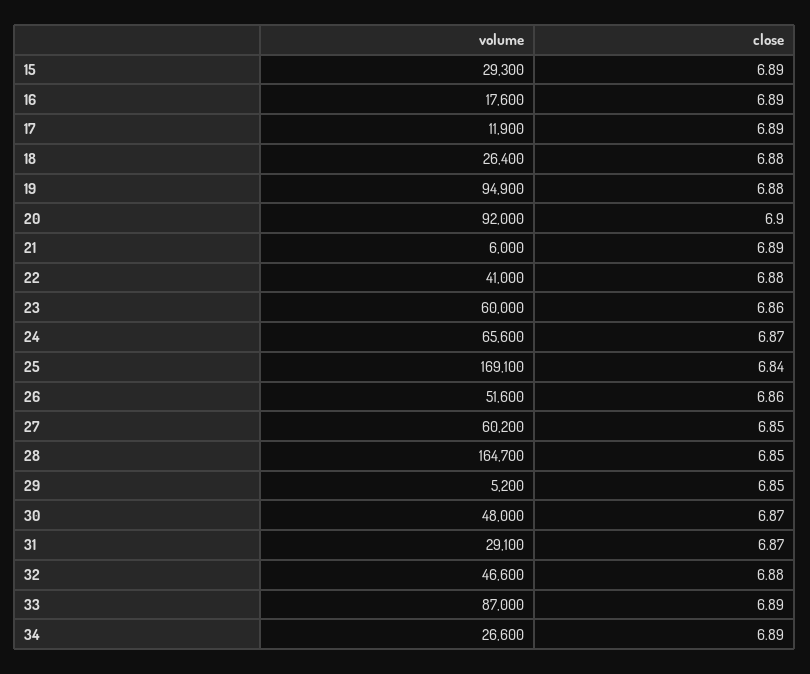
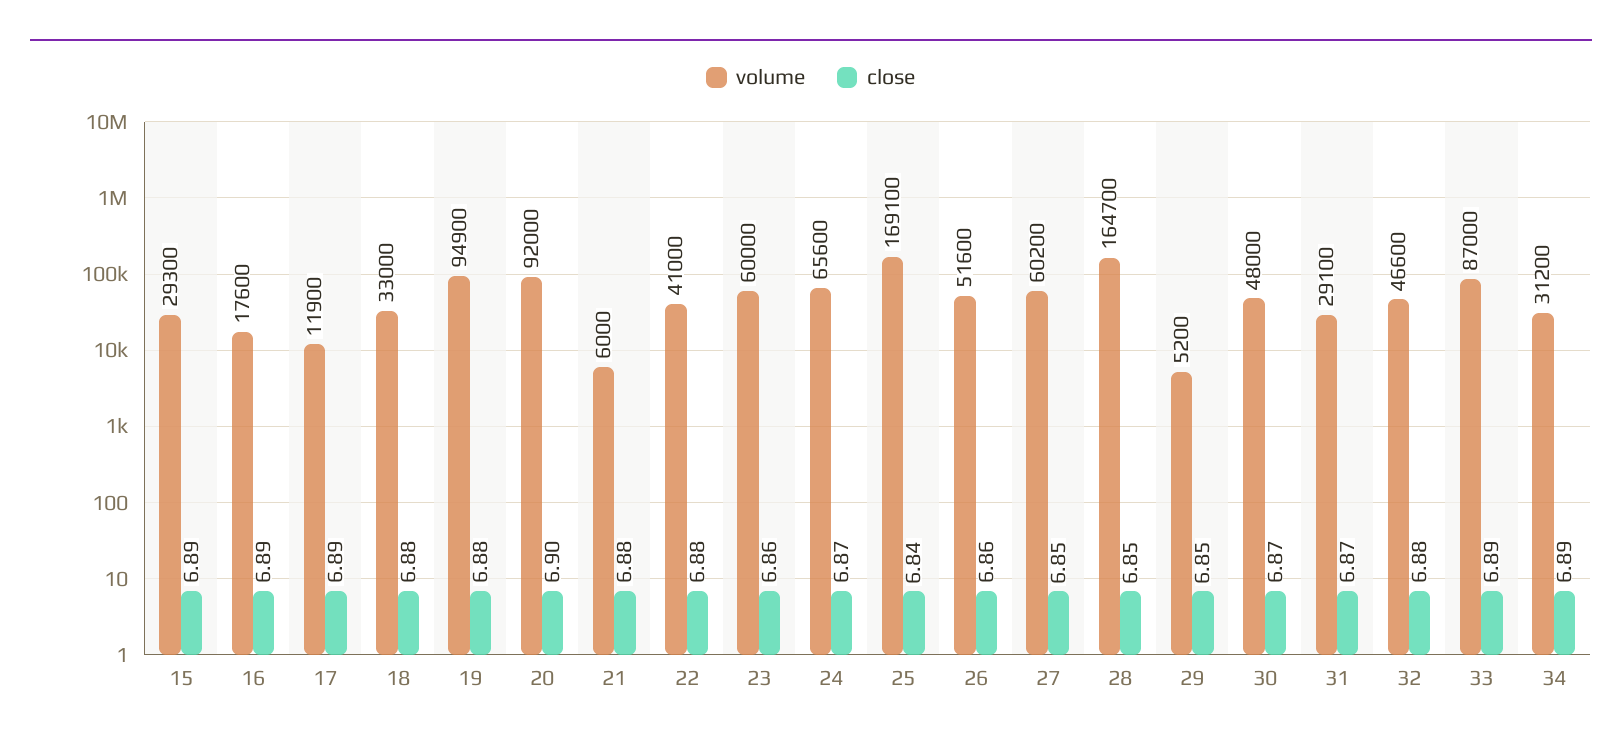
volume, 18: 26400 -> 33000
close, 21: 6.89 -> 6.88
volume, 34: 26600 -> 31200

